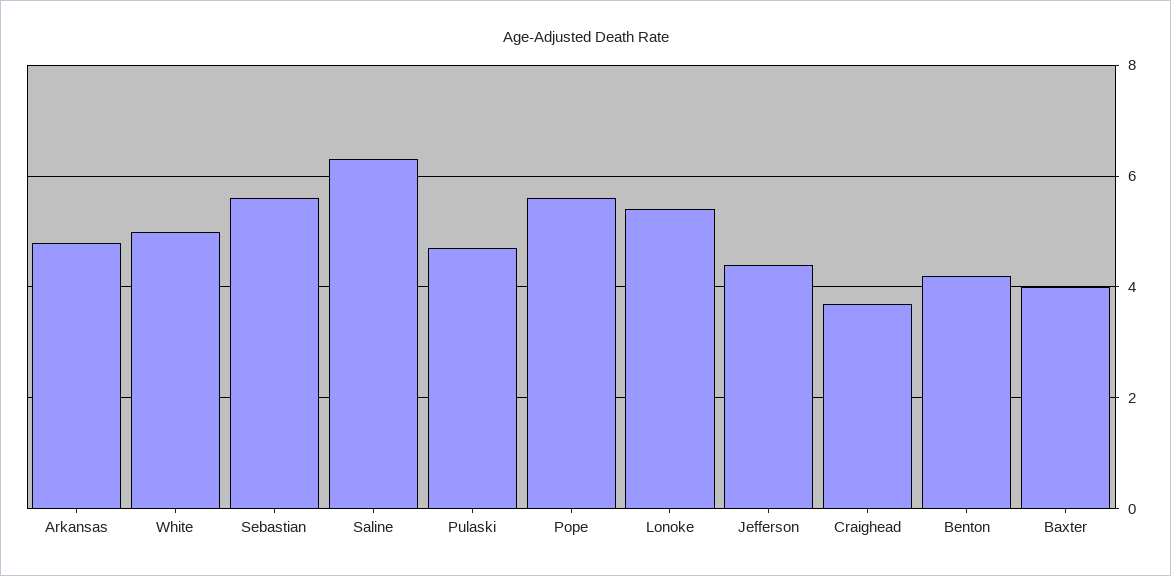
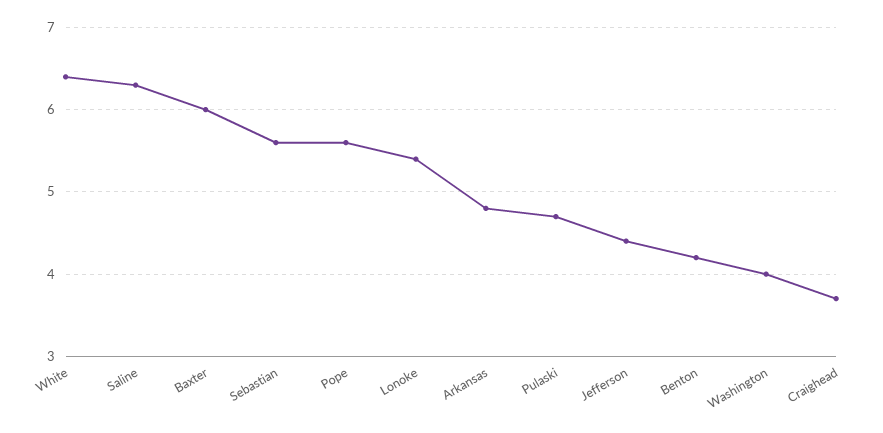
White: 5 -> 6.4
Baxter: 4 -> 6
Washington: none -> 4

